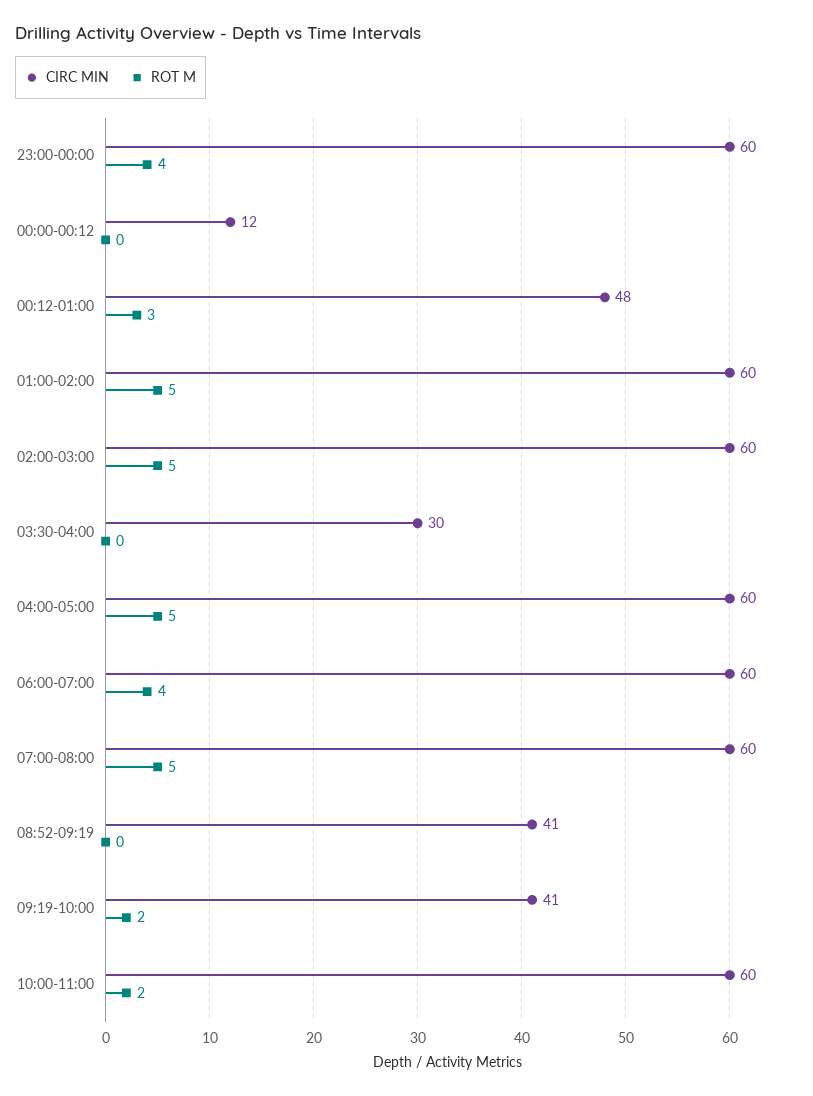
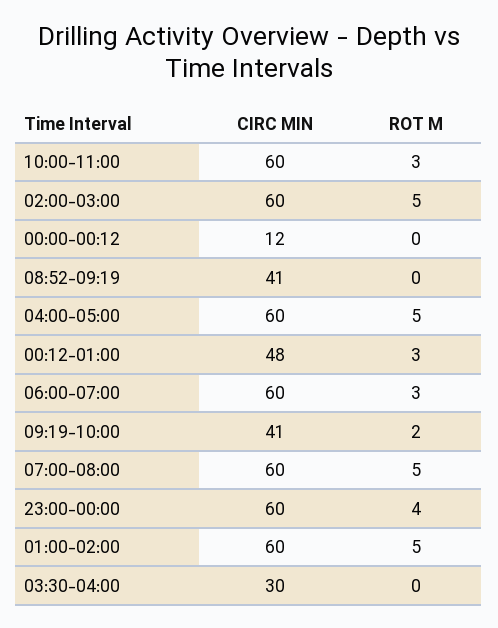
ROT M, 06:00-07:00: 4 -> 3
ROT M, 10:00-11:00: 2 -> 3

